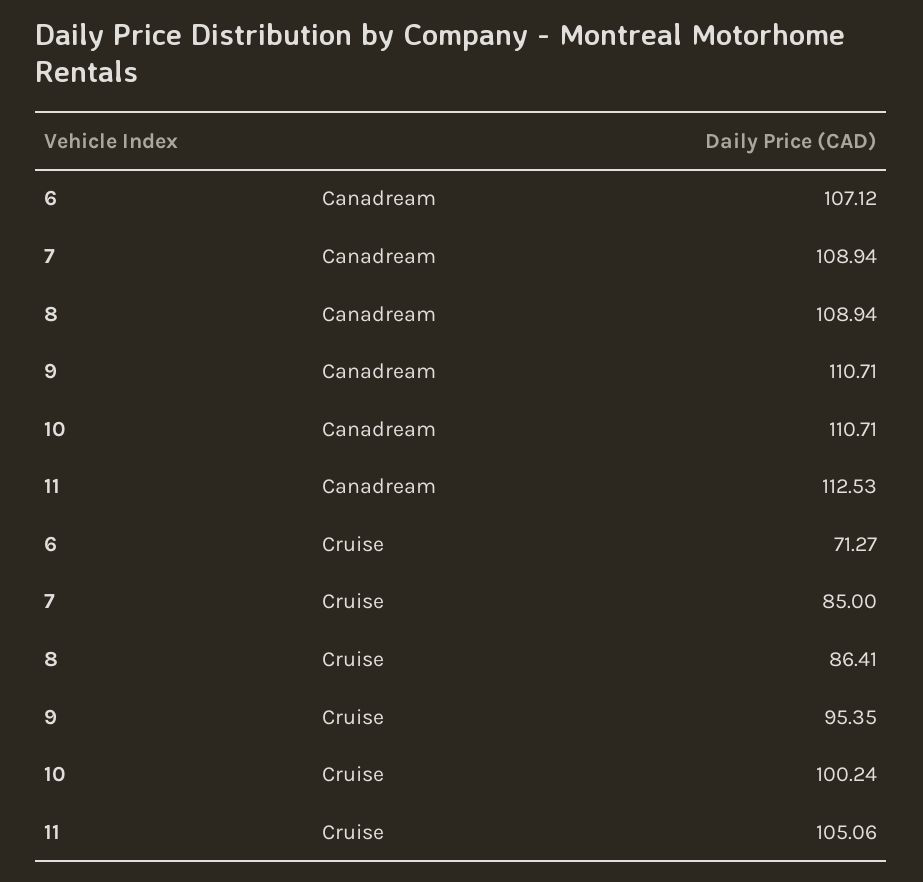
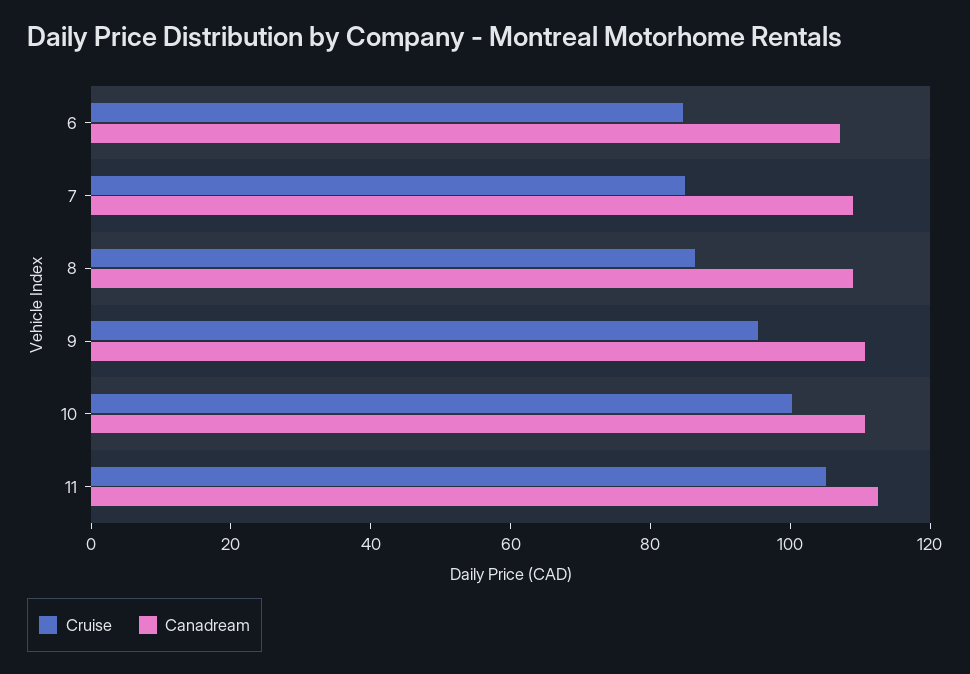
Cruise, 6: 71.27 -> 85

